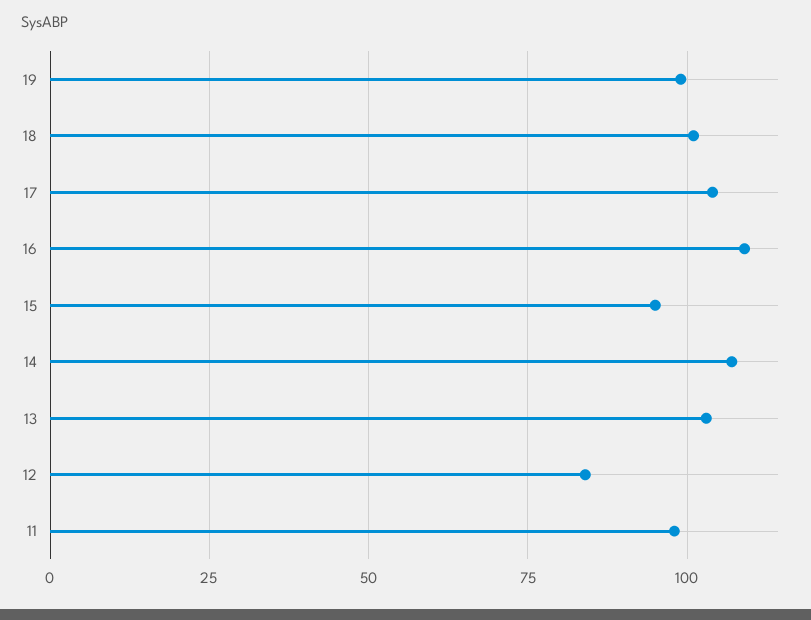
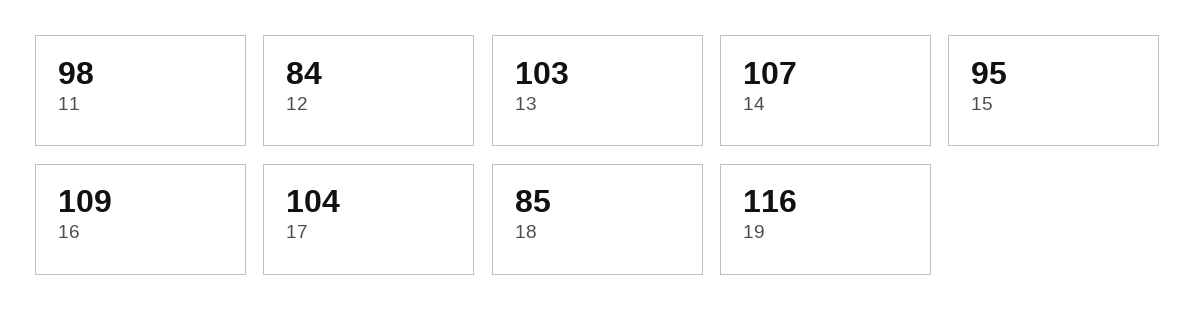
19: 100 -> 116
18: 100 -> 85

